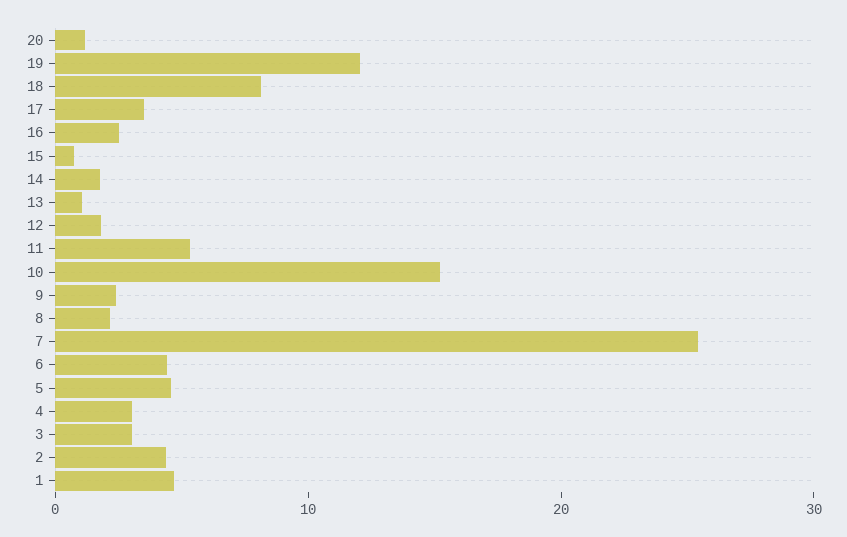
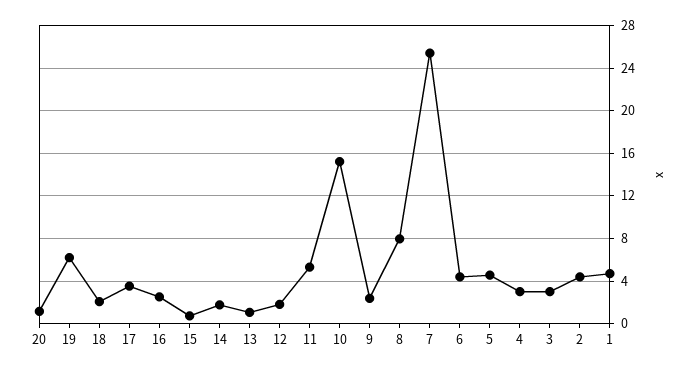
19: 12 -> 6
18: 8 -> 2
8: 2 -> 8

